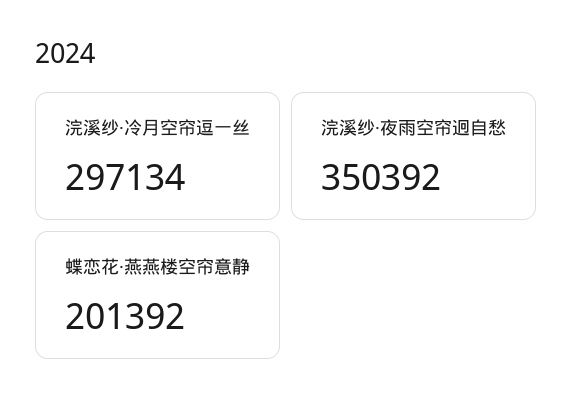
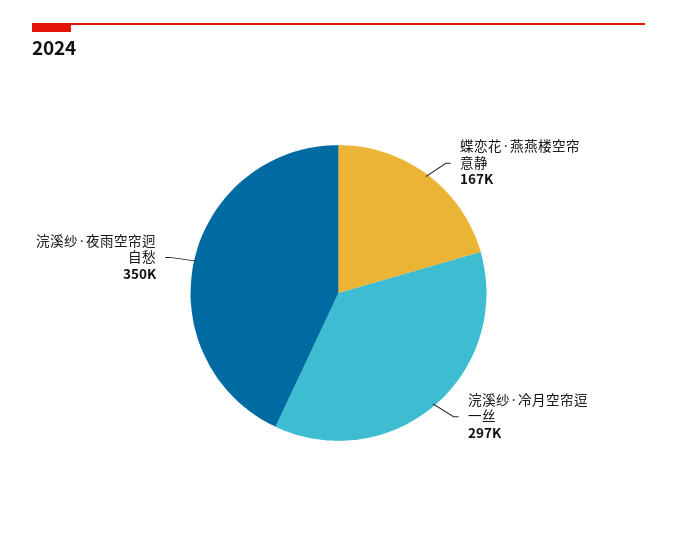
蝶恋花·燕燕楼空帘意静: 201392 -> 167000

